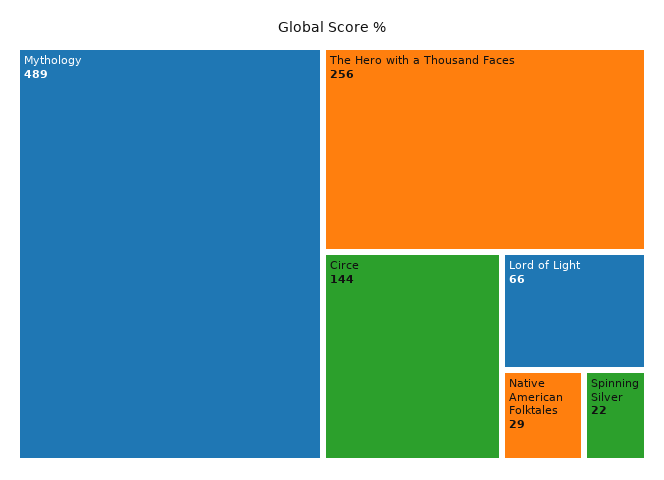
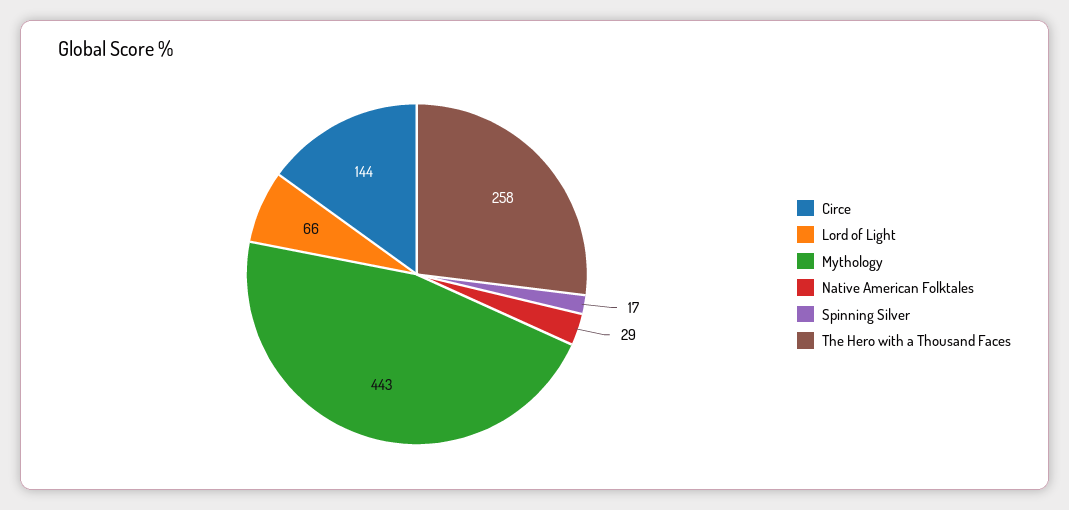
Mythology: 489 -> 443
The Hero with a Thousand Faces: 256 -> 258
Spinning Silver: 22 -> 17

